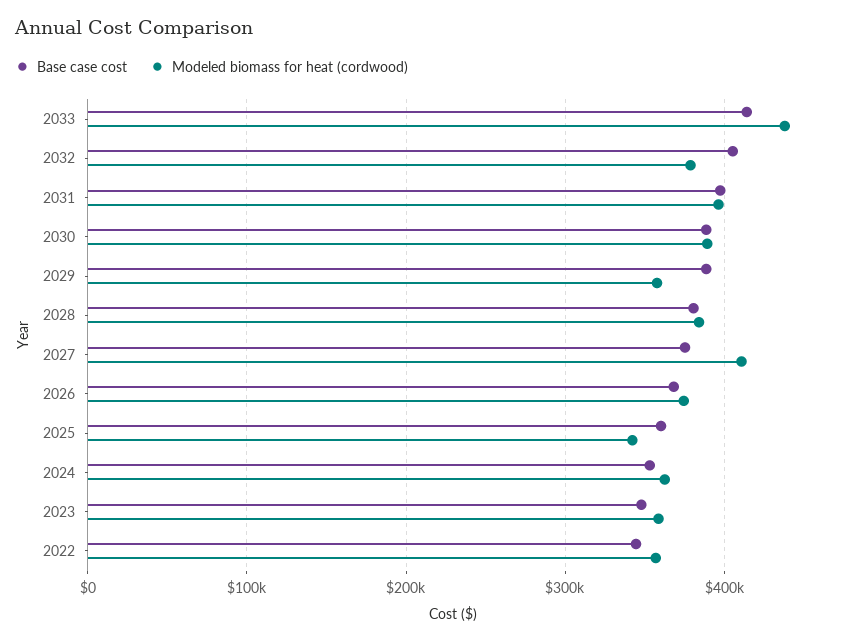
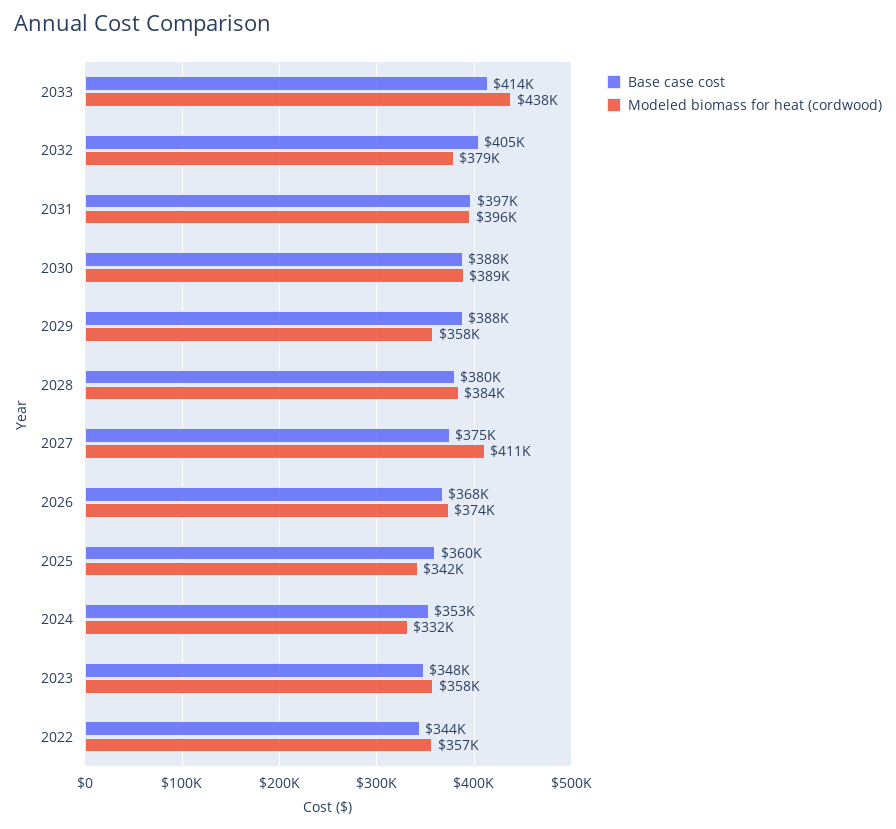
Modeled biomass for heat (cordwood), 2024: 360000 -> 332000

